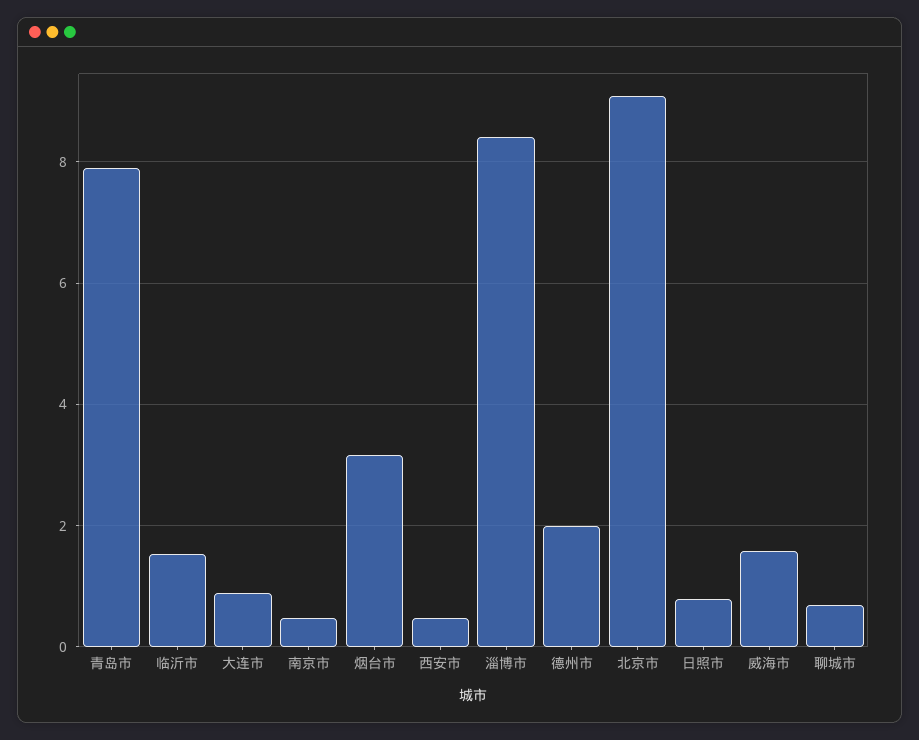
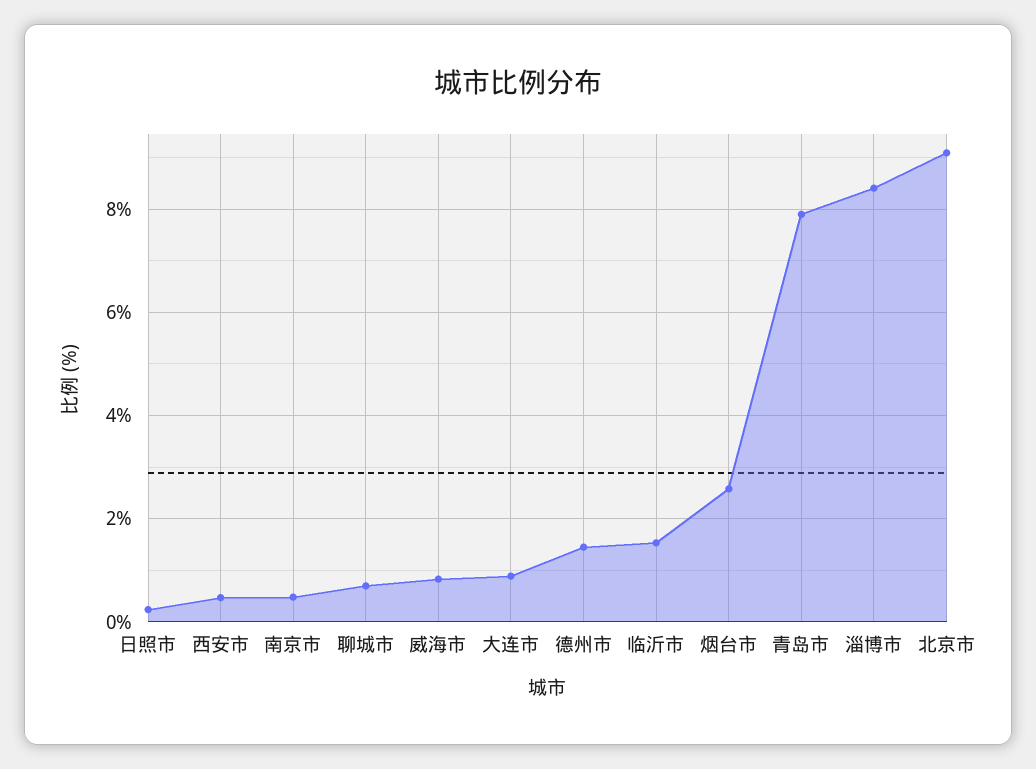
烟台市: 3.2 -> 2.6
德州市: 2 -> 1.4
日照市: 0.8 -> 0.2
威海市: 1.6 -> 0.8

